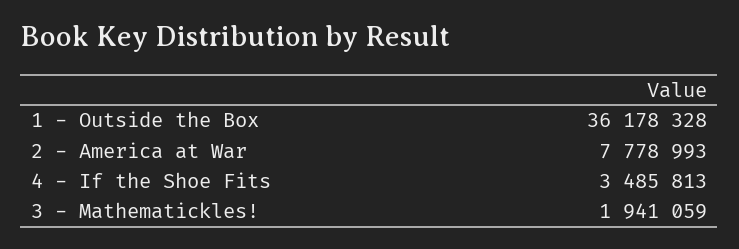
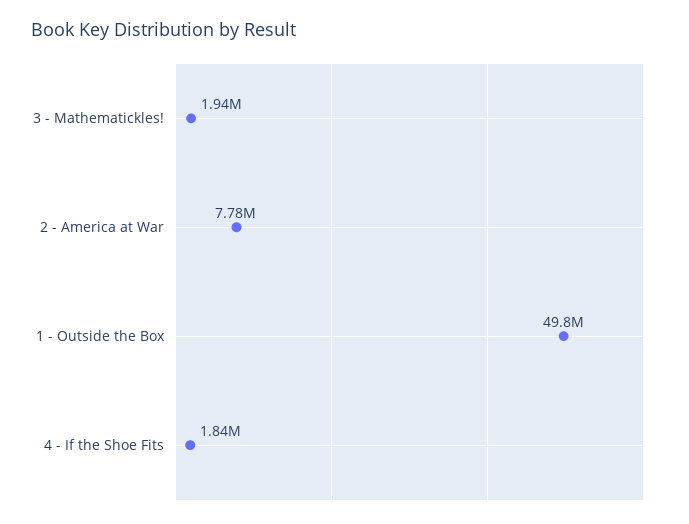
1 - Outside the Box: 36178328 -> 49800000
4 - If the Shoe Fits: 3485813 -> 1840000

